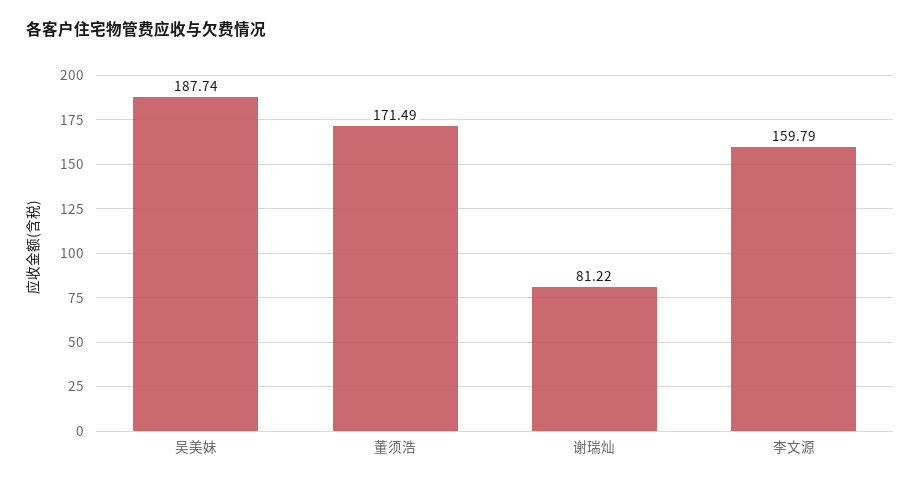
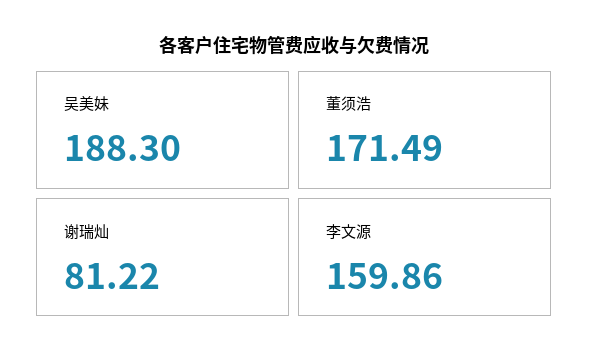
吴美妹: 187.74 -> 188.3
李文源: 159.79 -> 159.86

